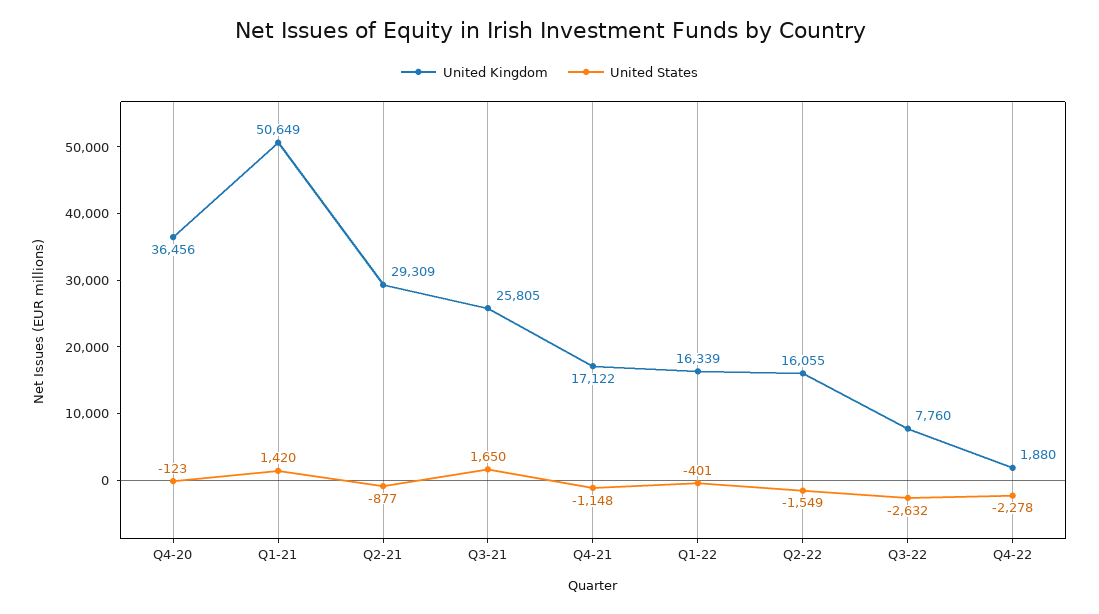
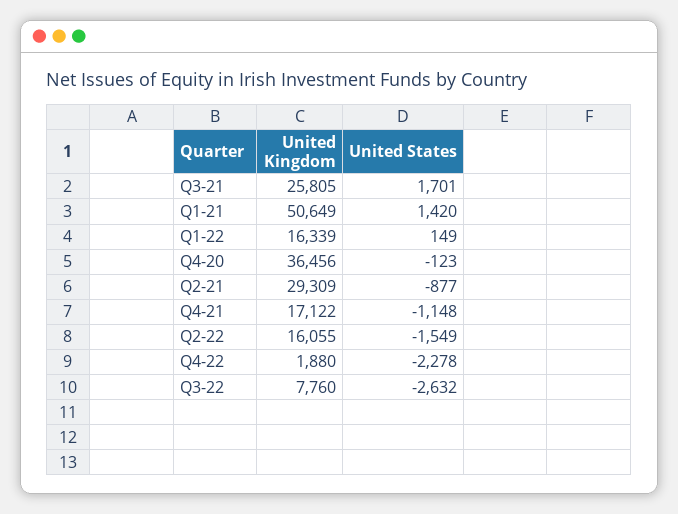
United States, Q3-21: 1650 -> 1701
United States, Q1-22: -401 -> 149

